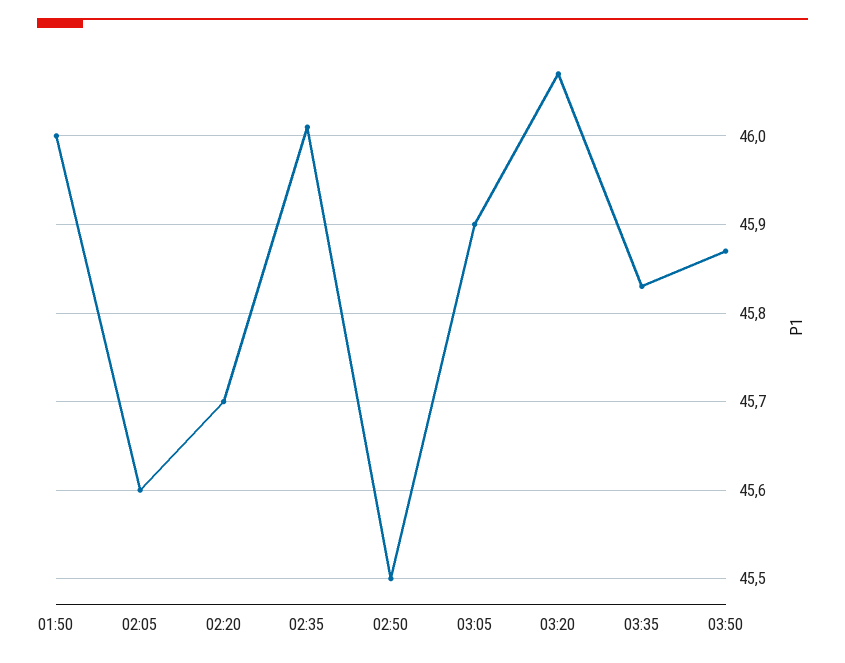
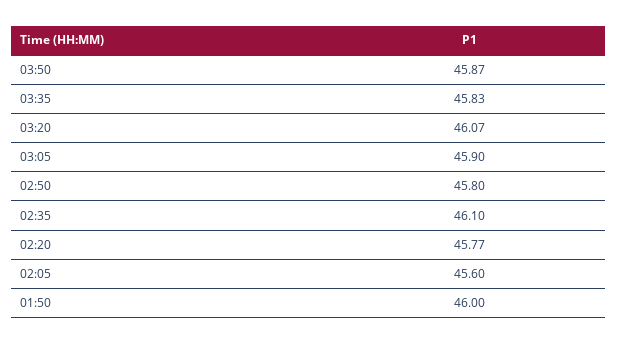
02:20: 45.7 -> 45.77
02:35: 46.01 -> 46.1
02:50: 45.5 -> 45.8

